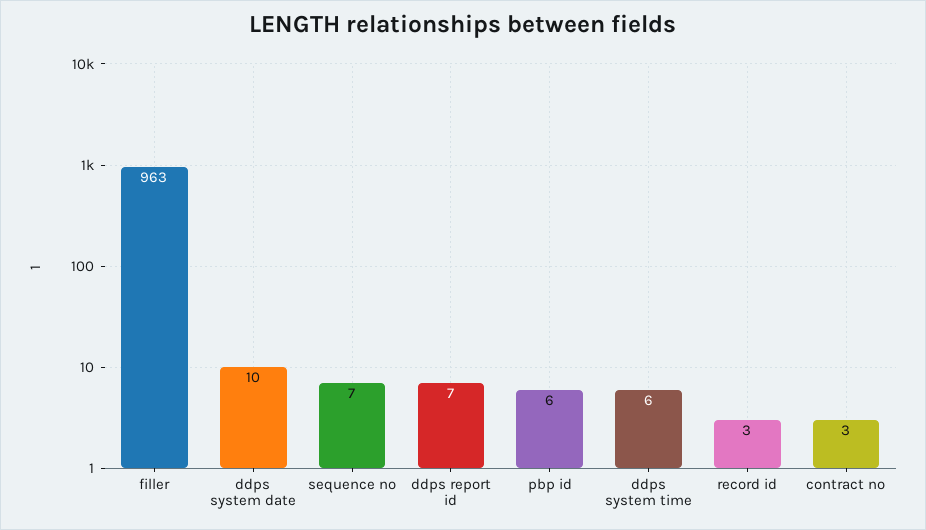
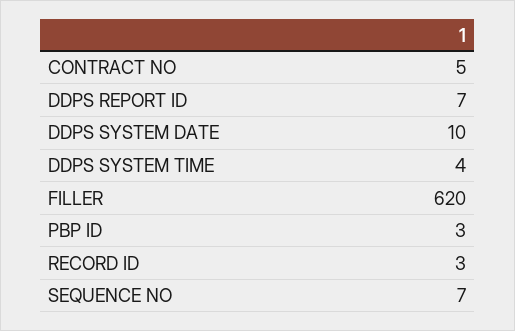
filler: 963 -> 620
pbp id: 6 -> 3
ddps system time: 6 -> 4
contract no: 3 -> 5

